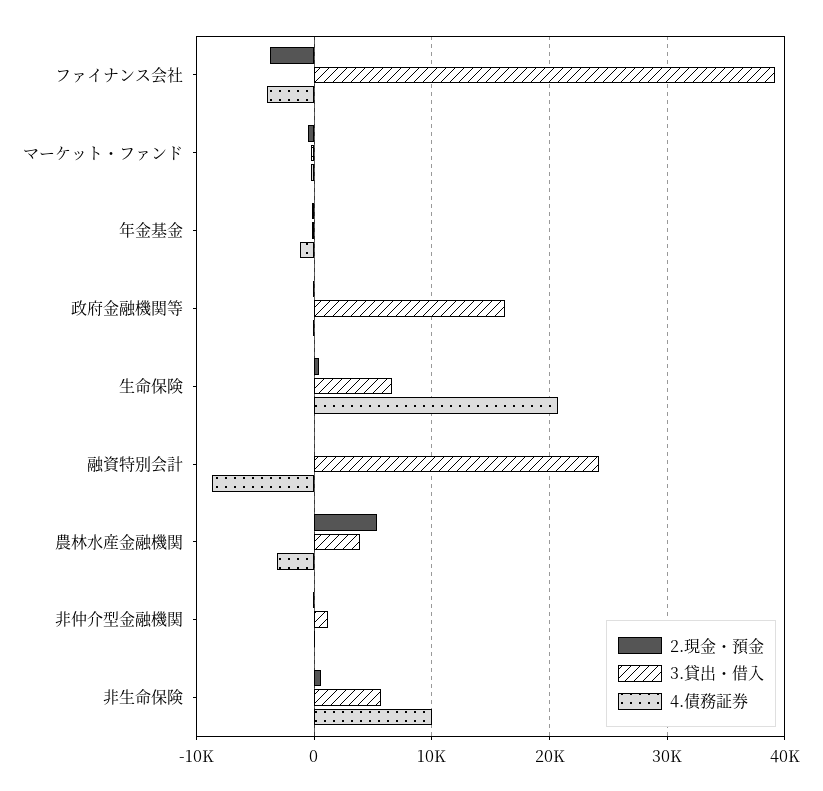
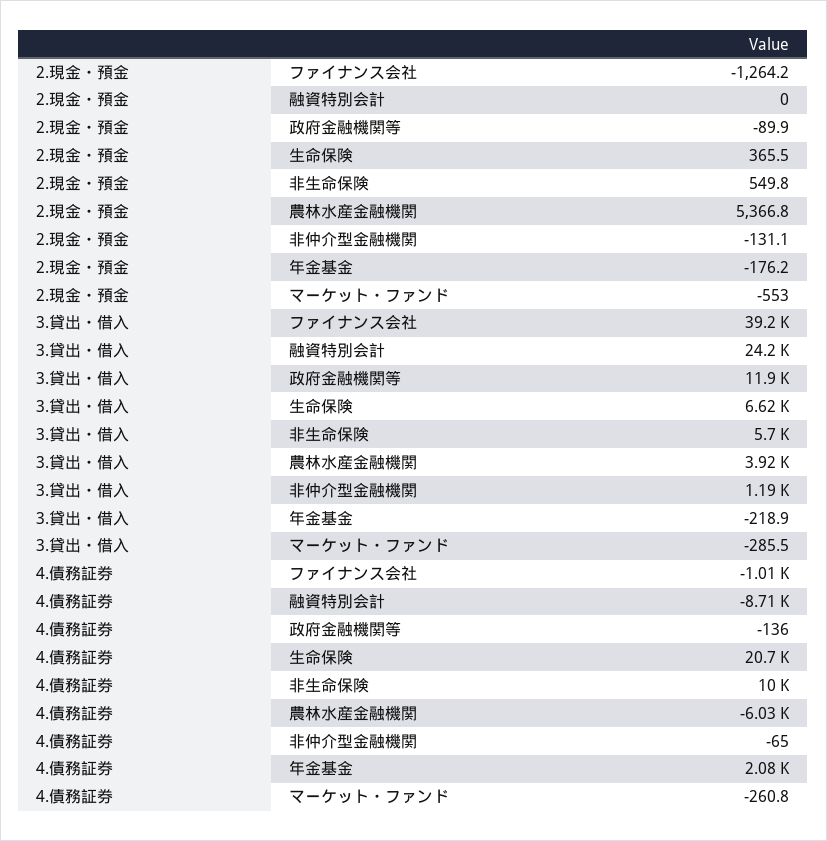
2.現金・預金, ファイナンス会社: -4000 -> -1264.2
4.債務証券, ファイナンス会社: -4000 -> -1010
4.債務証券, 年金基金: -1000 -> 2080
3.貸出・借入, 政府金融機関等: 16000 -> 11900
4.債務証券, 農林水産金融機関: -3000 -> -6030

